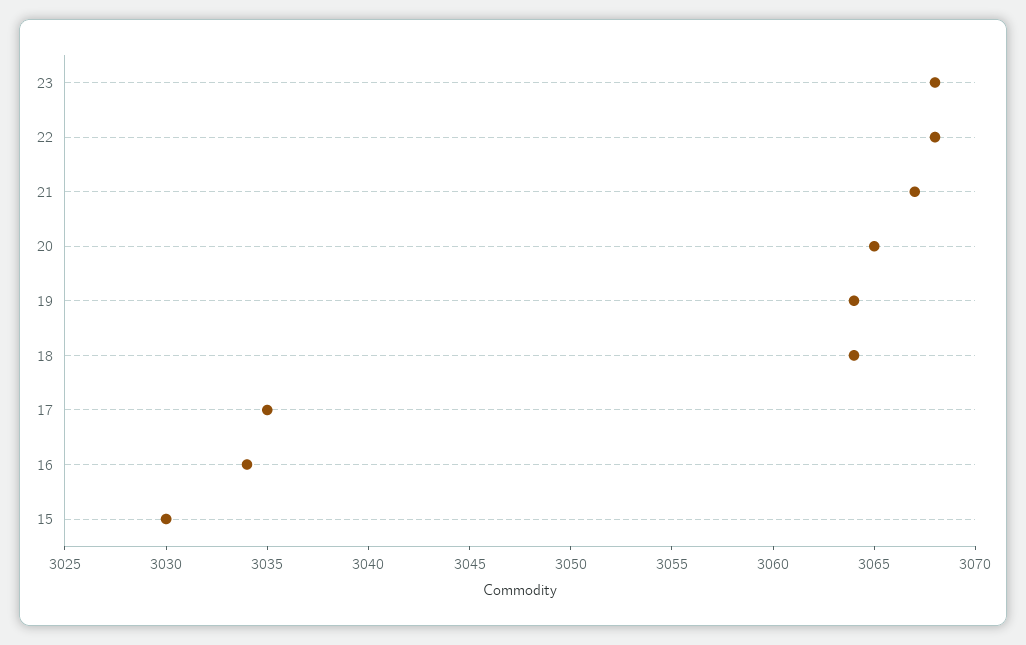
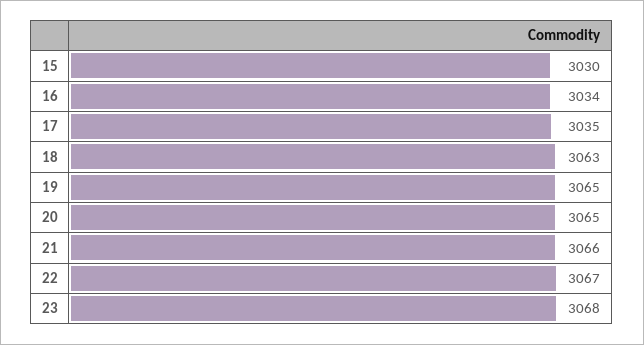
22: 3068 -> 3067
21: 3067 -> 3066
19: 3064 -> 3065
18: 3064 -> 3063

